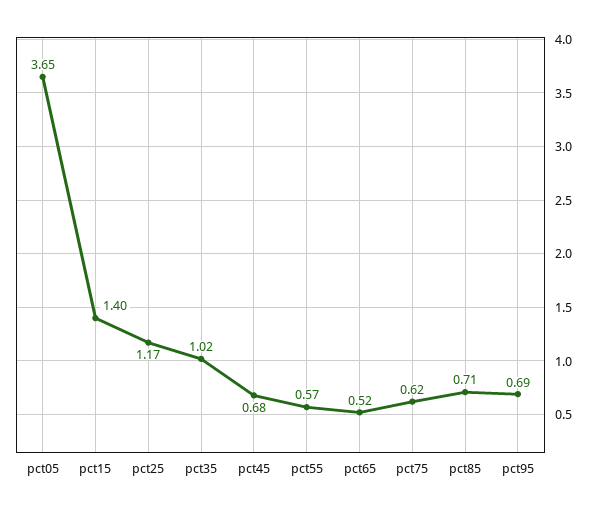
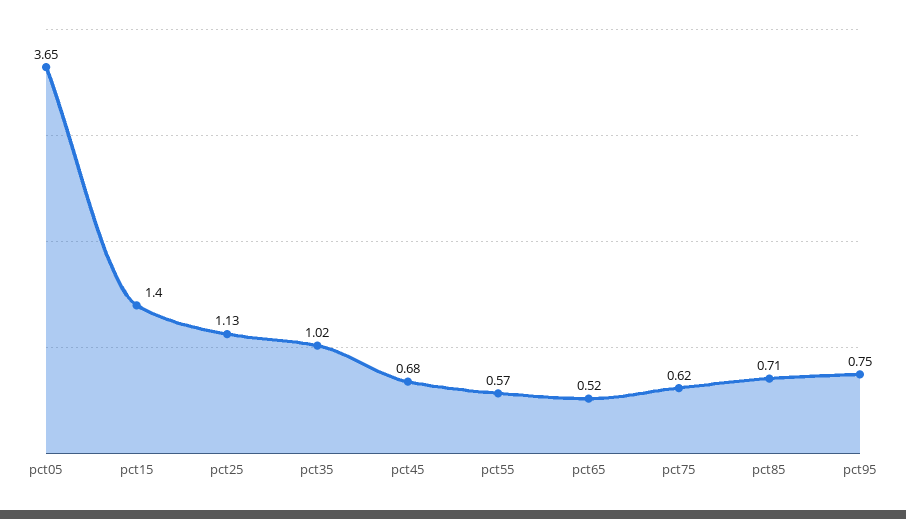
pct25: 1.17 -> 1.13
pct95: 0.69 -> 0.75

